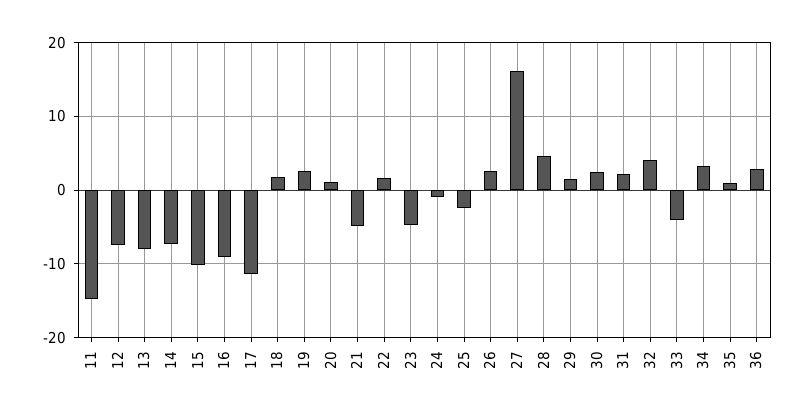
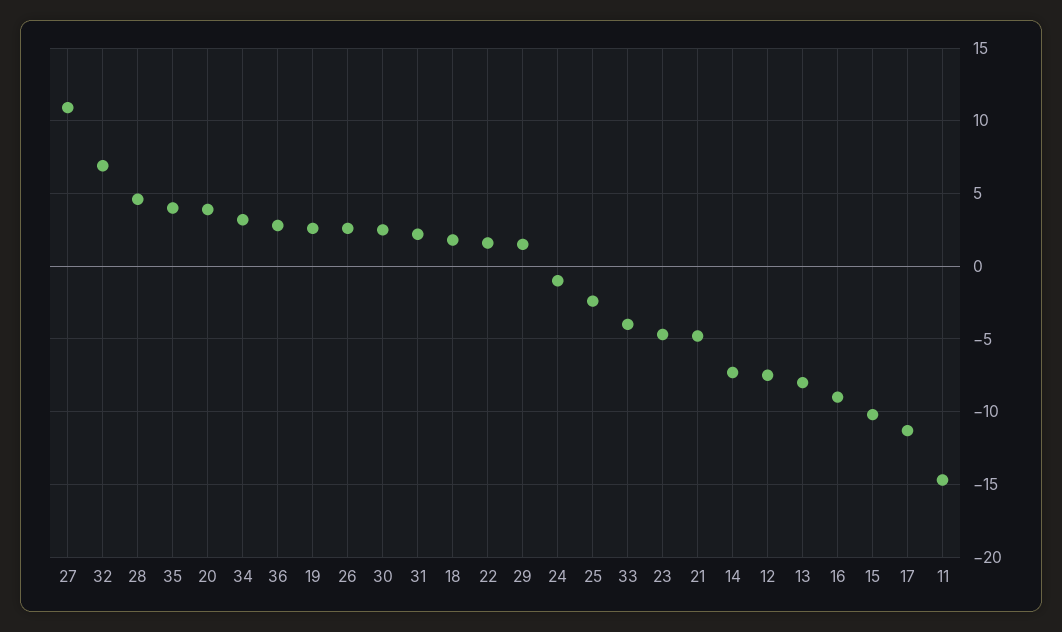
20: 1 -> 4
27: 16 -> 11
32: 4 -> 7
35: 1 -> 4

